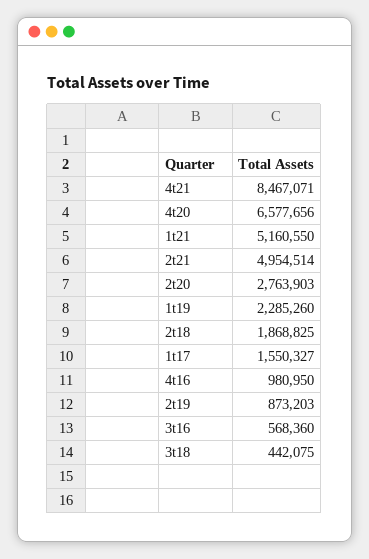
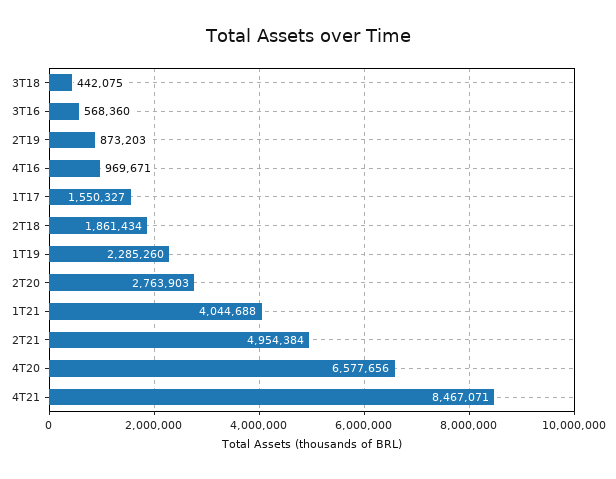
1t21: 5160550 -> 4044688
2t21: 4954514 -> 4954384
2t18: 1868825 -> 1861434
4t16: 980950 -> 969671

